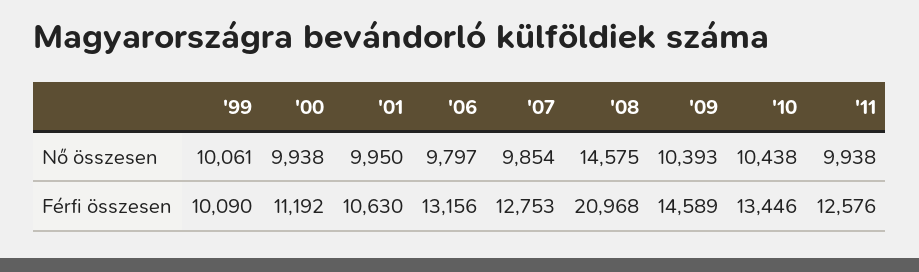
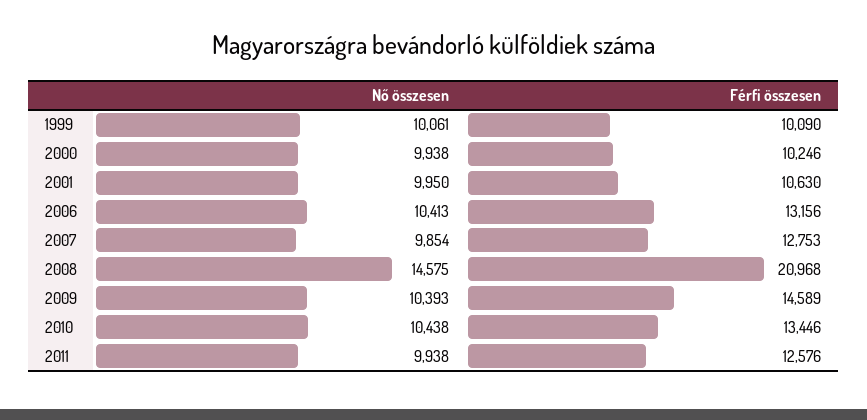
'06, Nő összesen: 9797 -> 10413
'00, Férfi összesen: 11192 -> 10246

